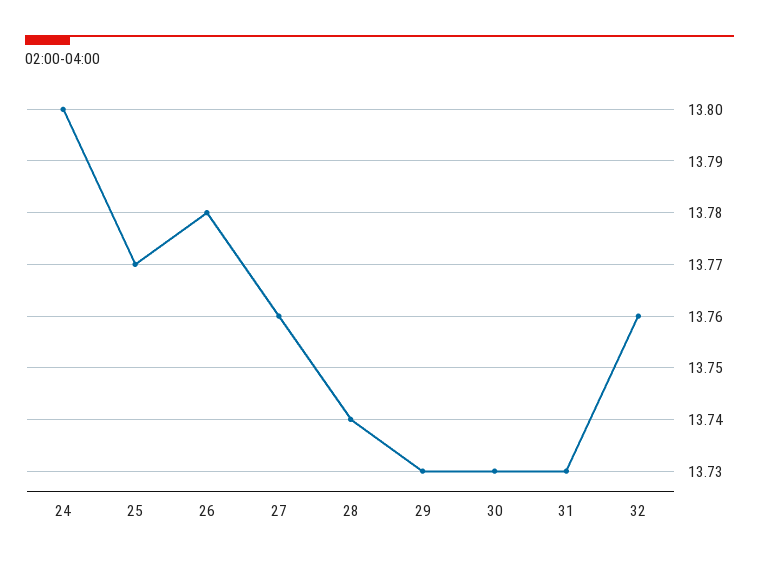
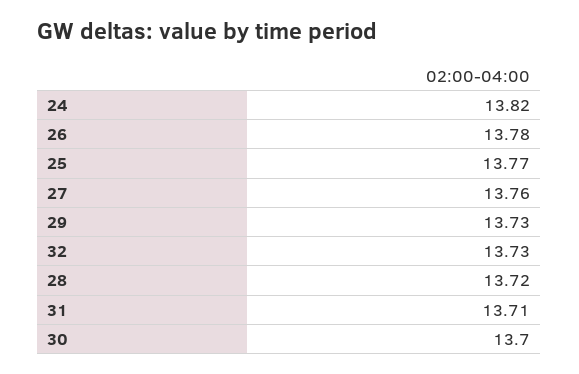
24: 13.8 -> 13.82
28: 13.74 -> 13.72
30: 13.73 -> 13.7
31: 13.73 -> 13.71
32: 13.76 -> 13.73

